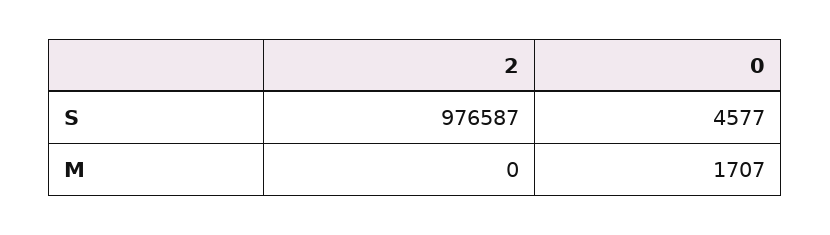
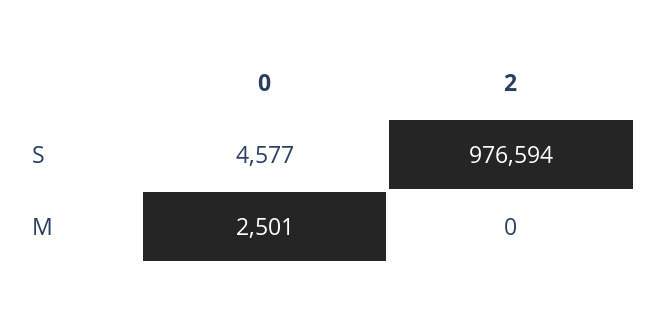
2, S: 976587 -> 976594
0, M: 1707 -> 2501

